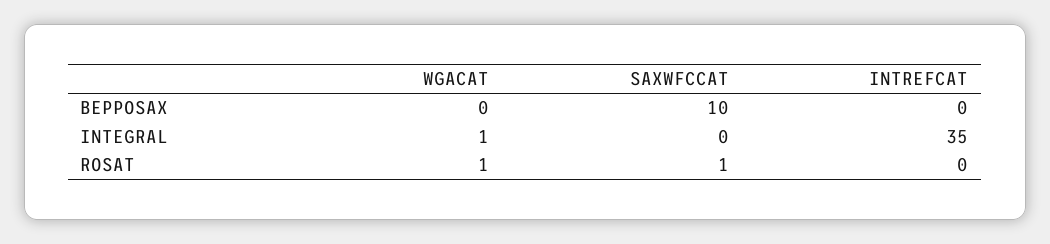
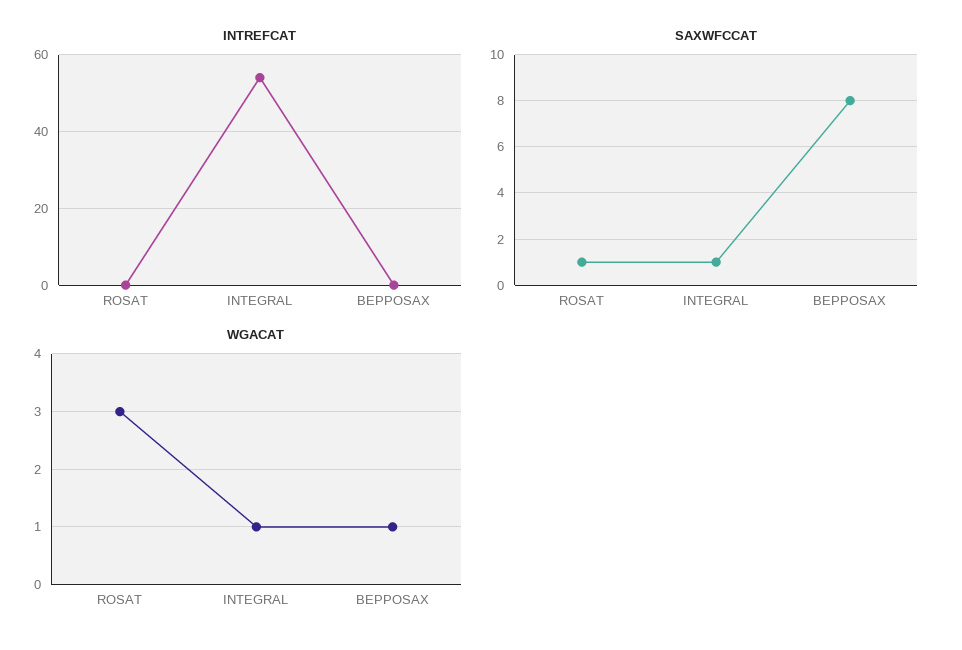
WGACAT, BEPPOSAX: 0 -> 1
SAXWFCCAT, BEPPOSAX: 10 -> 8
SAXWFCCAT, INTEGRAL: 0 -> 1
INTREFCAT, INTEGRAL: 35 -> 55
WGACAT, ROSAT: 1 -> 3

